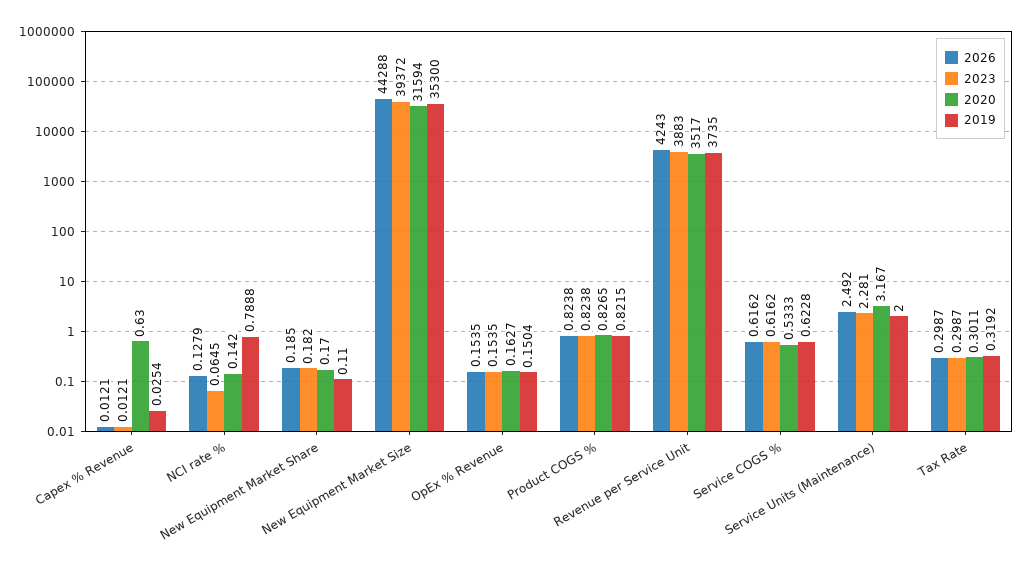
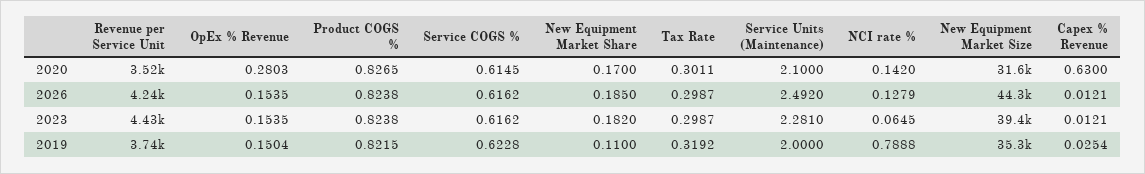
2020, OpEx % Revenue: 0.1627 -> 0.2803
2023, Revenue per Service Unit: 3883 -> 4430
2020, Service COGS %: 0.5333 -> 0.6145
2020, Service Units (Maintenance): 3.167 -> 2.1

